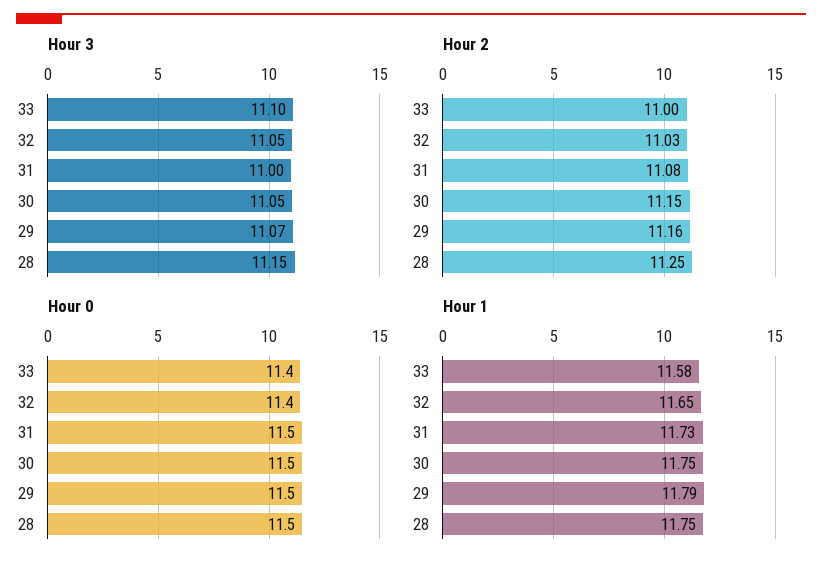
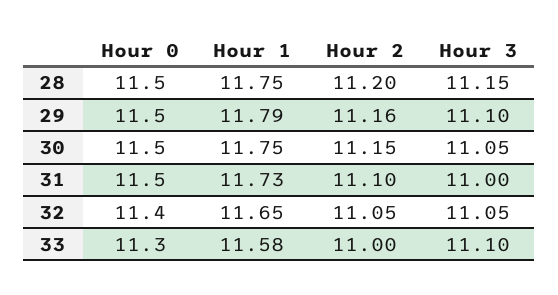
Hour 3, 29: 11.07 -> 11.1
Hour 2, 32: 11.03 -> 11.05
Hour 2, 31: 11.08 -> 11.1
Hour 2, 28: 11.25 -> 11.2
Hour 0, 33: 11.4 -> 11.3

